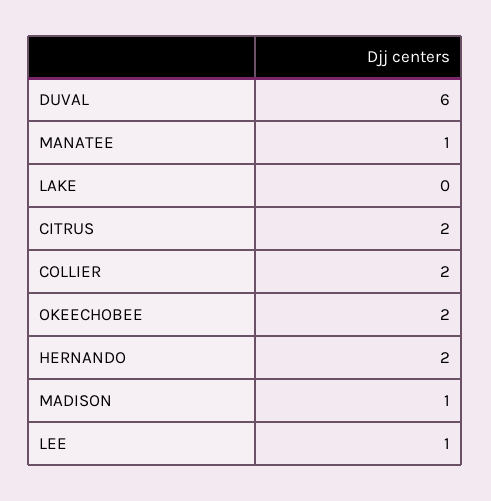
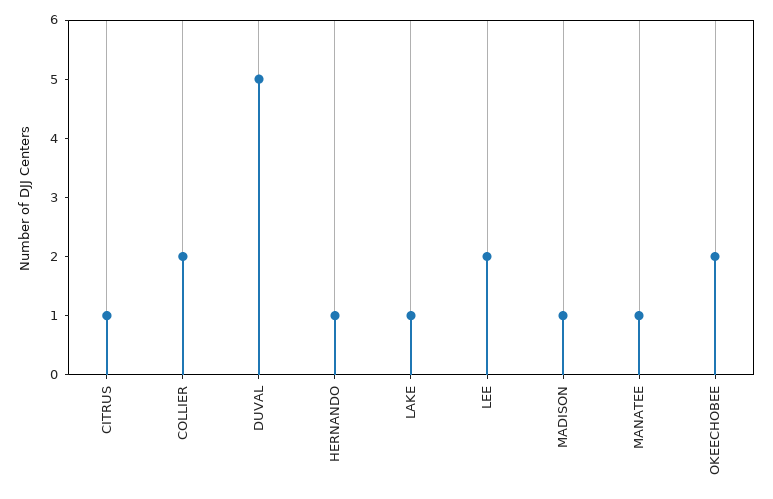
DUVAL: 6 -> 5
LAKE: 0 -> 1
CITRUS: 2 -> 1
HERNANDO: 2 -> 1
LEE: 1 -> 2

